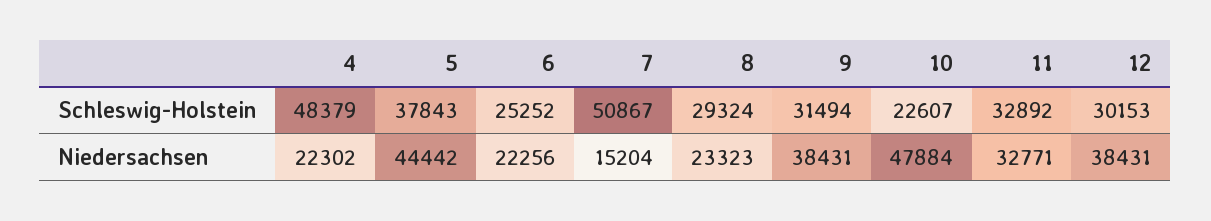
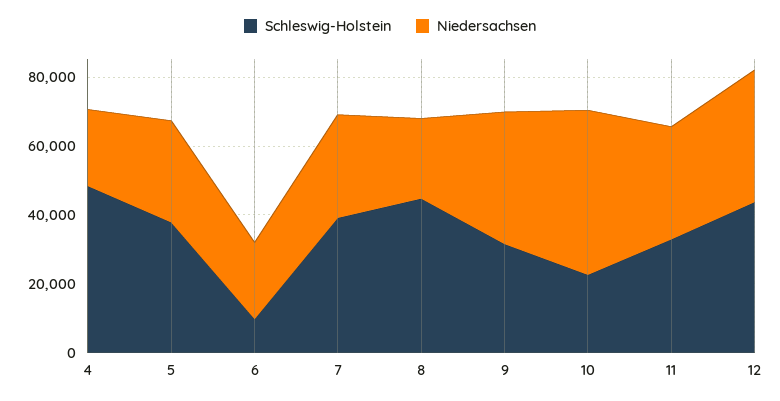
Schleswig-Holstein, 6: 25252 -> 10000
Schleswig-Holstein, 7: 50867 -> 40000
Schleswig-Holstein, 8: 29324 -> 45000
Schleswig-Holstein, 12: 30153 -> 45000
Niedersachsen, 5: 44442 -> 30000
Niedersachsen, 7: 15204 -> 30000

